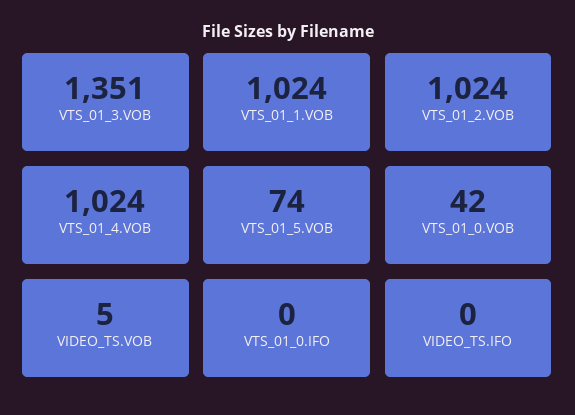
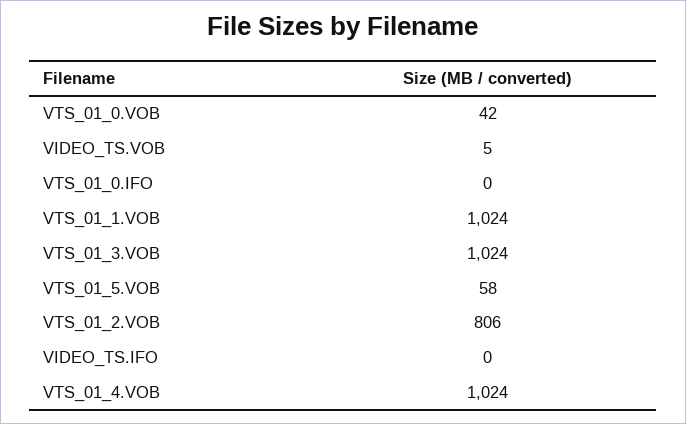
VTS_01_3.VOB: 1351 -> 1024
VTS_01_2.VOB: 1024 -> 806
VTS_01_5.VOB: 74 -> 58

